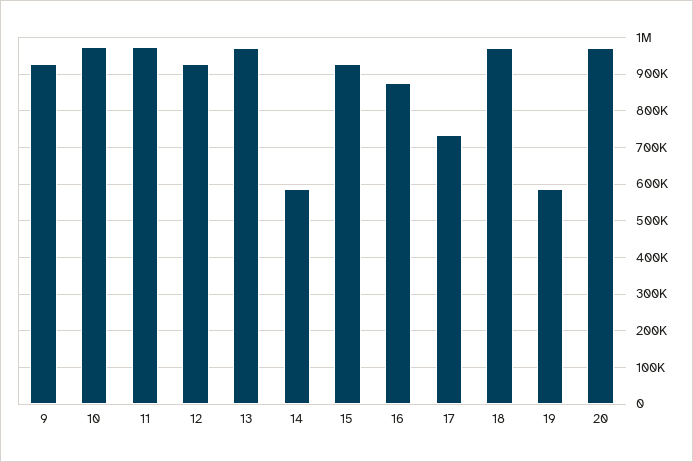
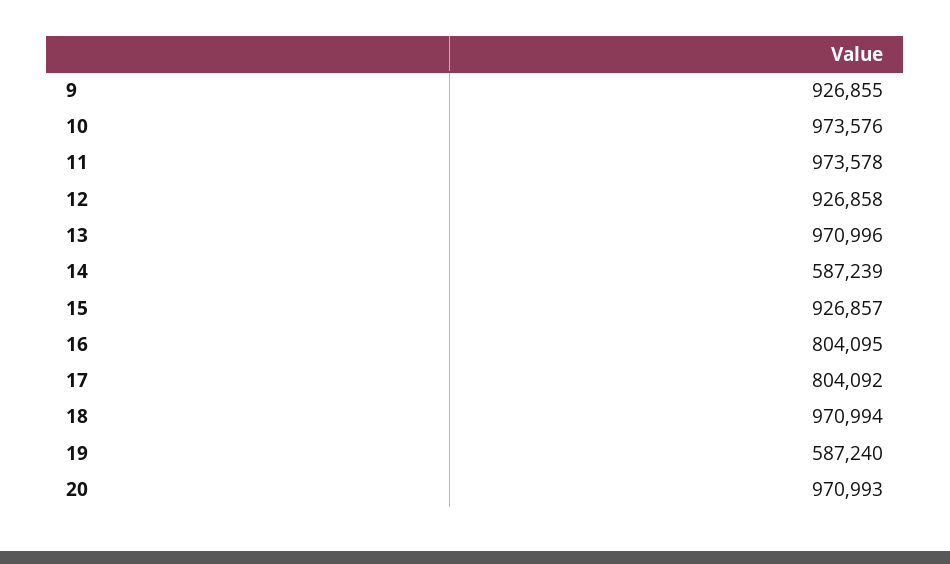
16: 880000 -> 804095
17: 740000 -> 804092

